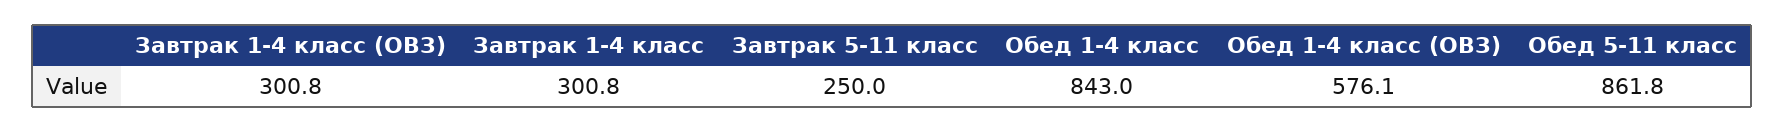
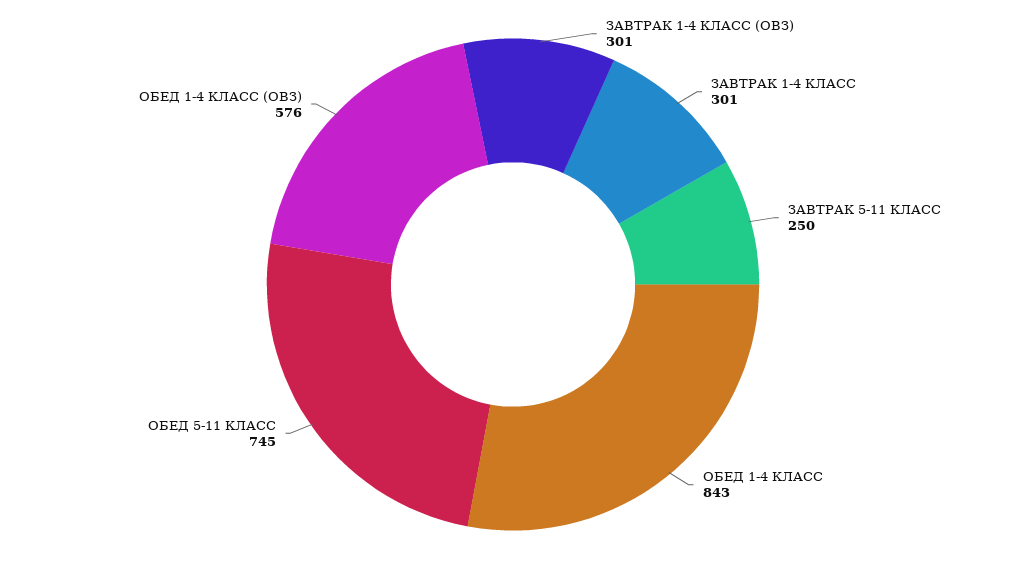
Обед 5-11 класс: 861.8 -> 745

